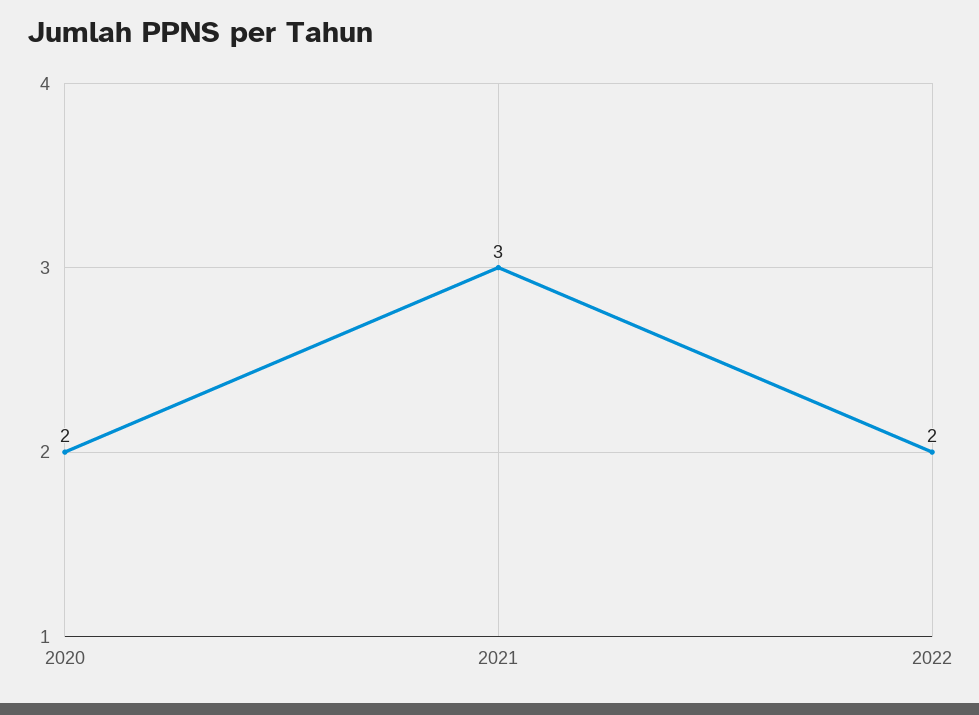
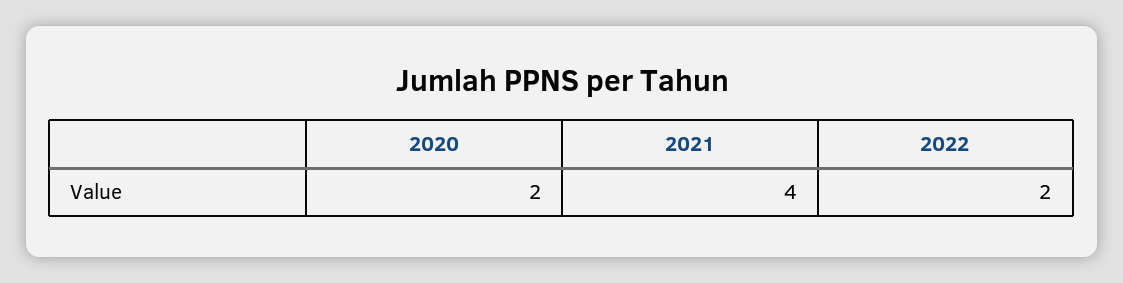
2021: 3 -> 4

